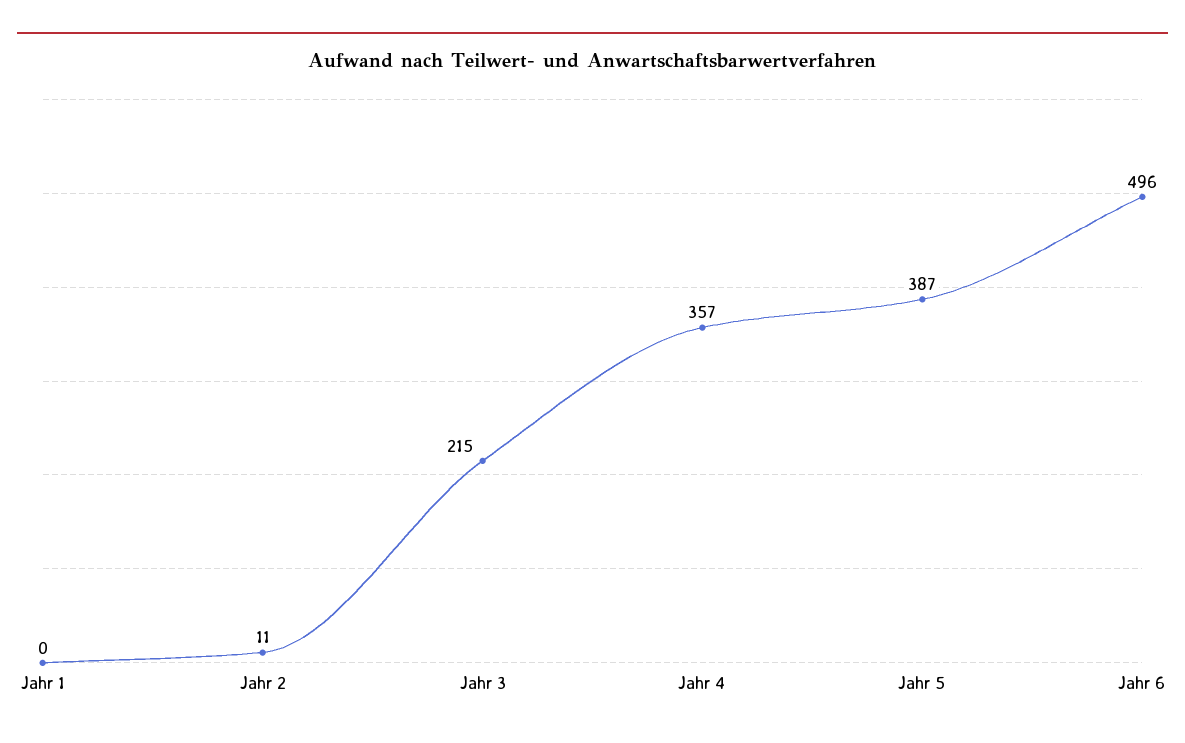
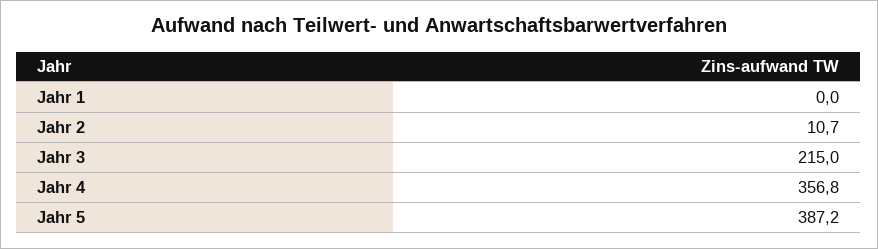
Jahr 6: 496 -> none

